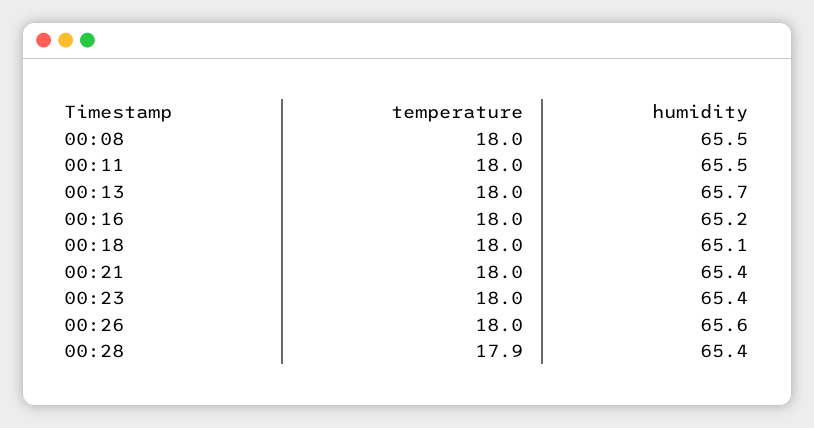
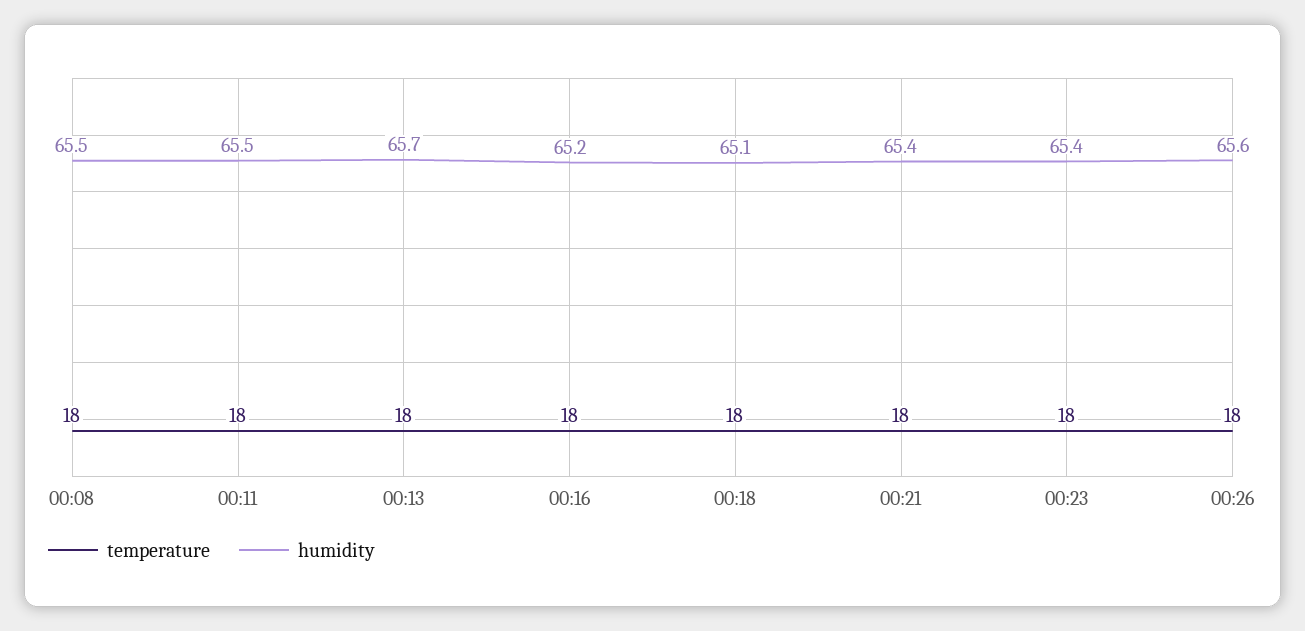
temperature, 00:28: 17.9 -> none
humidity, 00:28: 65.4 -> none

